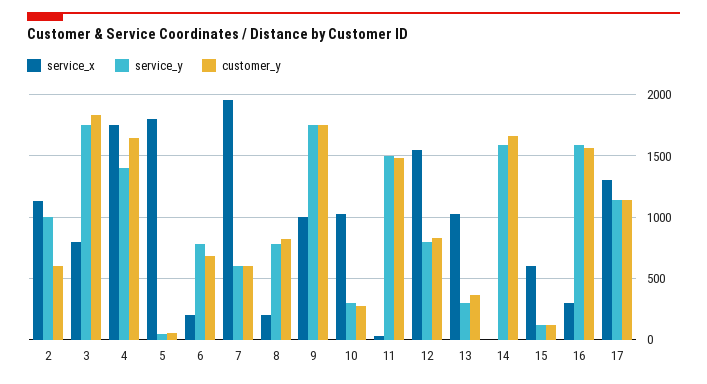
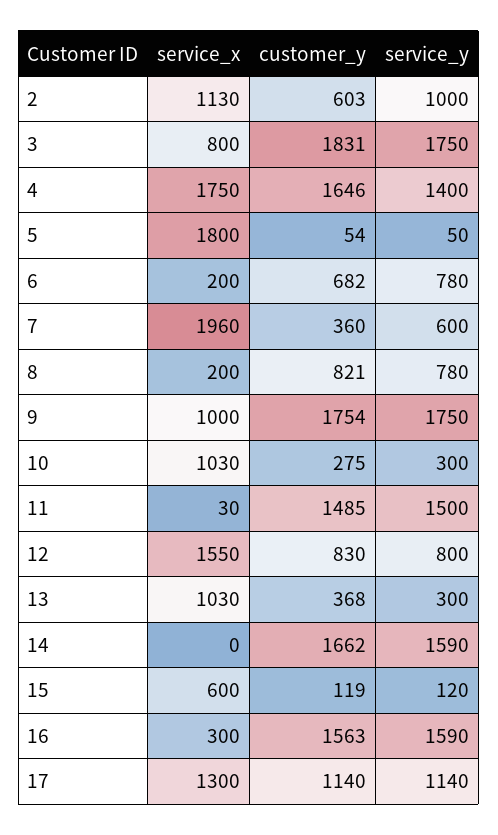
customer_y, 7: 600 -> 360

